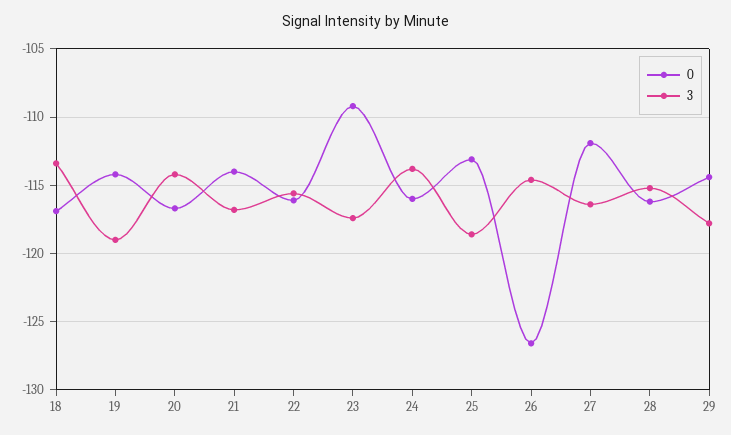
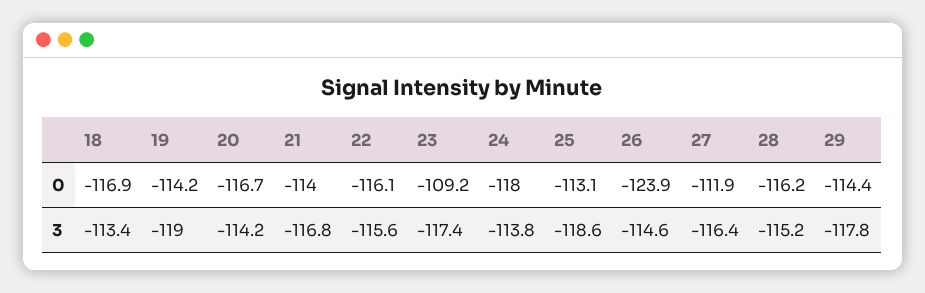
0, 24: -116 -> -118
0, 26: -126.5 -> -123.9

